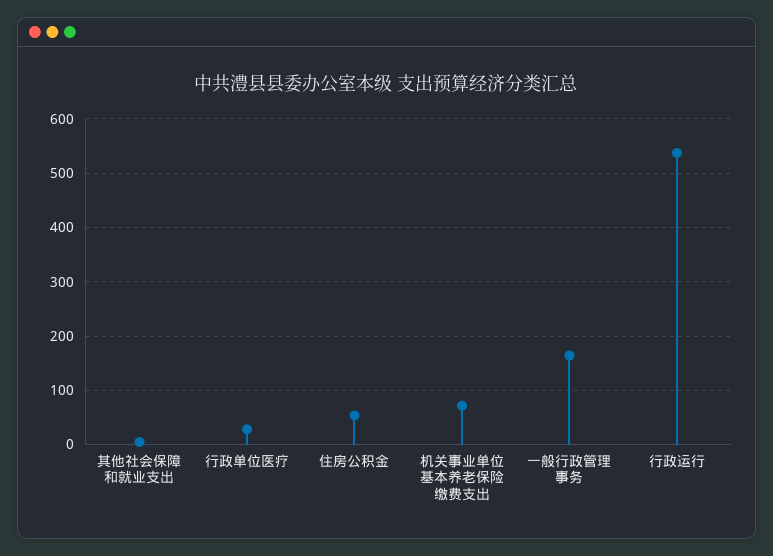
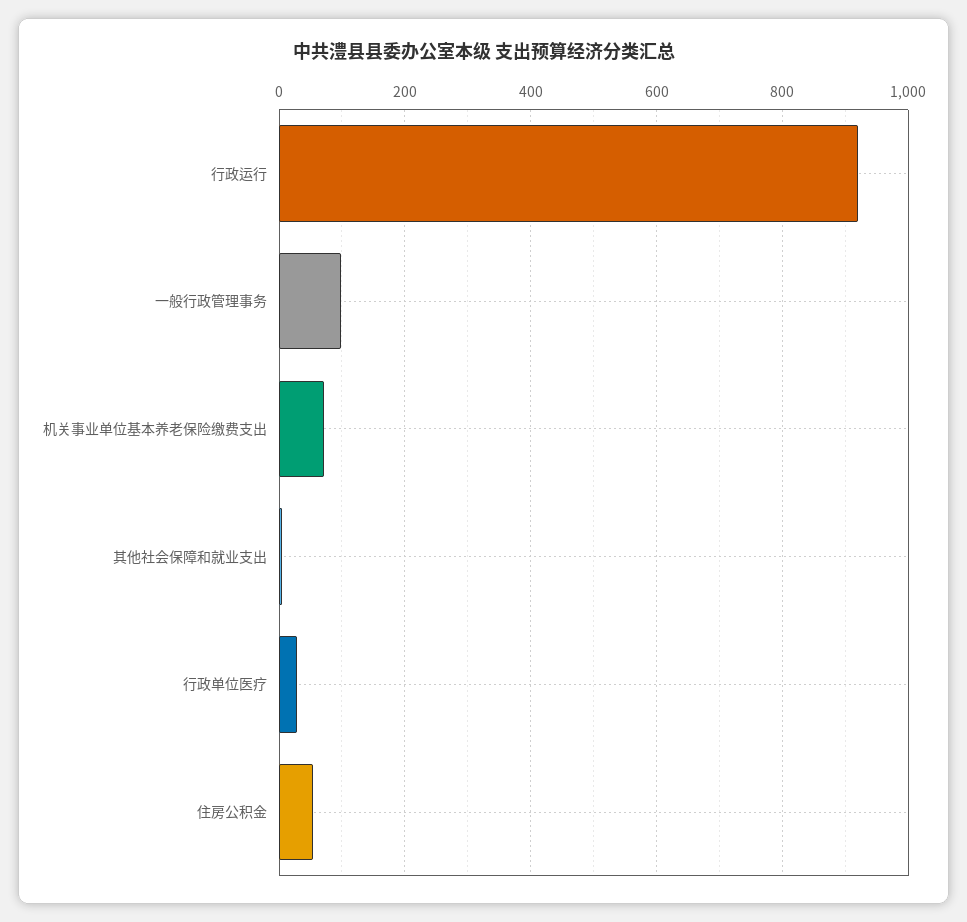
一般行政管理事务: 160 -> 100
行政运行: 540 -> 920

